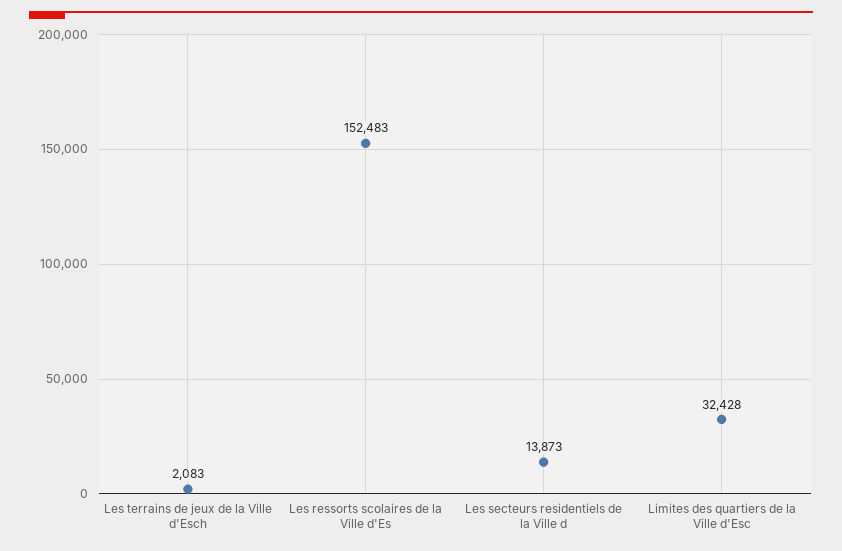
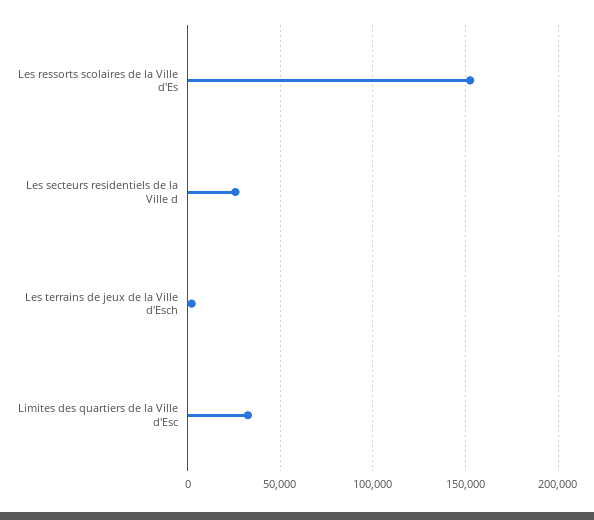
Les secteurs residentiels de la Ville d: 13873 -> 25000

